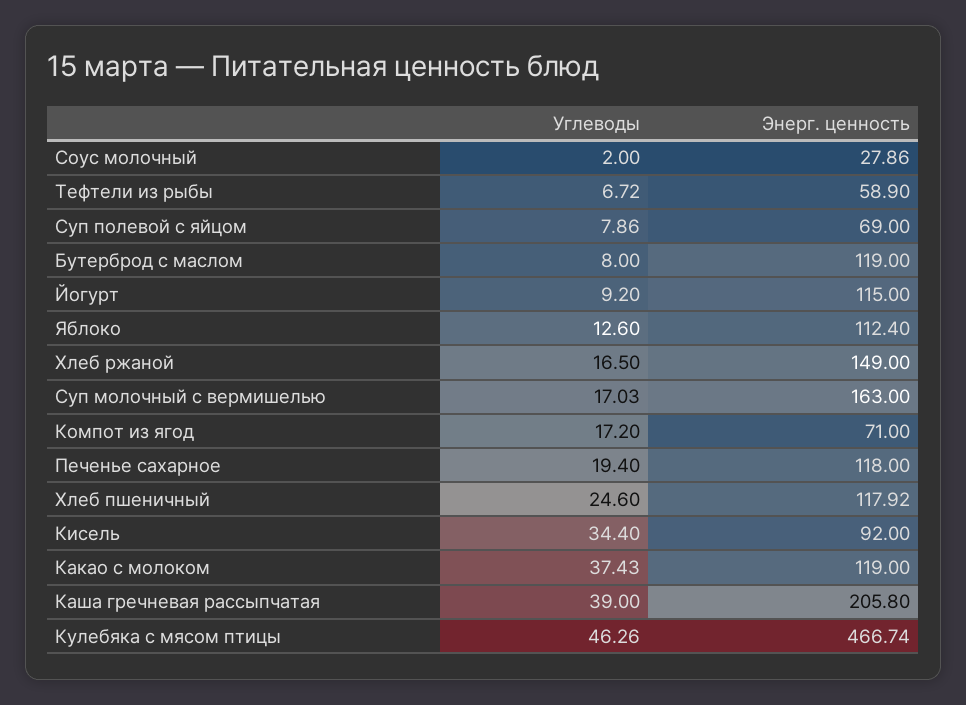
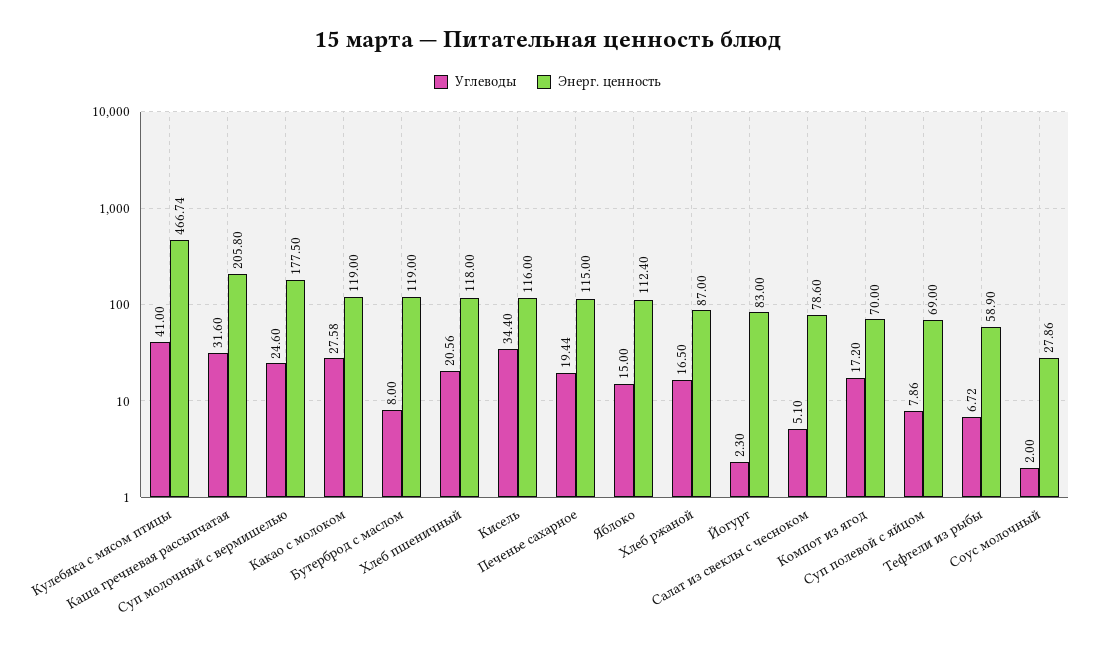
Углеводы, Йогурт: 9.2 -> 2.3
Энерг. ценность, Йогурт: 115 -> 83
Углеводы, Яблоко: 12.6 -> 15
Энерг. ценность, Хлеб ржаной: 149 -> 87
Углеводы, Суп молочный с вермишелью: 17.03 -> 24.6
Энерг. ценность, Суп молочный с вермишелью: 163 -> 177.5
Энерг. ценность, Компот из ягод: 71 -> 70
Углеводы, Печенье сахарное: 19.4 -> 19.44
Энерг. ценность, Печенье сахарное: 118 -> 115
Углеводы, Хлеб пшеничный: 24.6 -> 20.56
Энерг. ценность, Хлеб пшеничный: 117.92 -> 118
Энерг. ценность, Кисель: 92 -> 116
Углеводы, Какао с молоком: 37.43 -> 27.58
Углеводы, Каша гречневая рассыпчатая: 39 -> 31.6
Углеводы, Кулебяка с мясом птицы: 46.26 -> 41
Углеводы, Салат из свеклы с чесноком: none -> 5.1
Энерг. ценность, Салат из свеклы с чесноком: none -> 78.6

